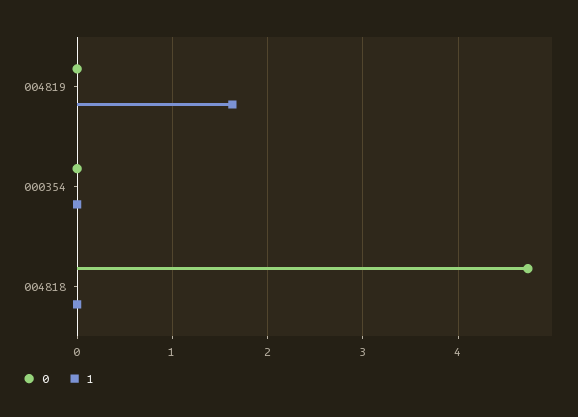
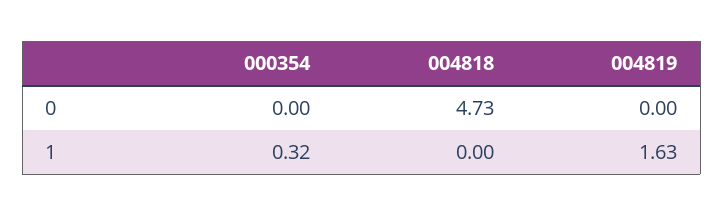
1, 000354: 0 -> 0.32

